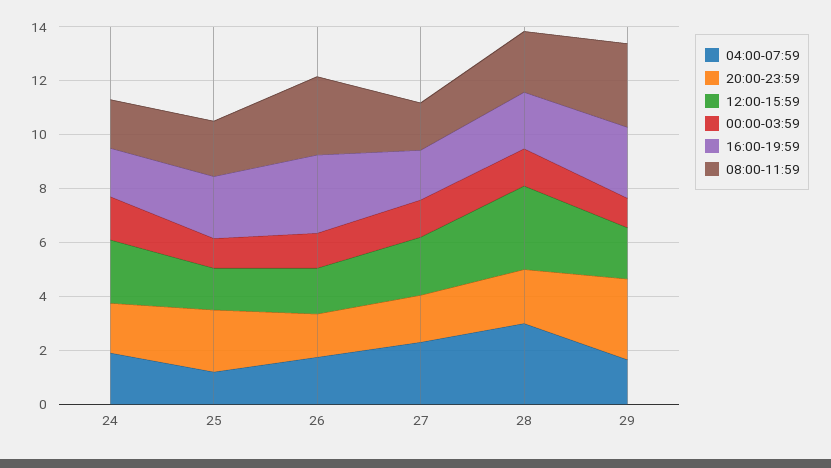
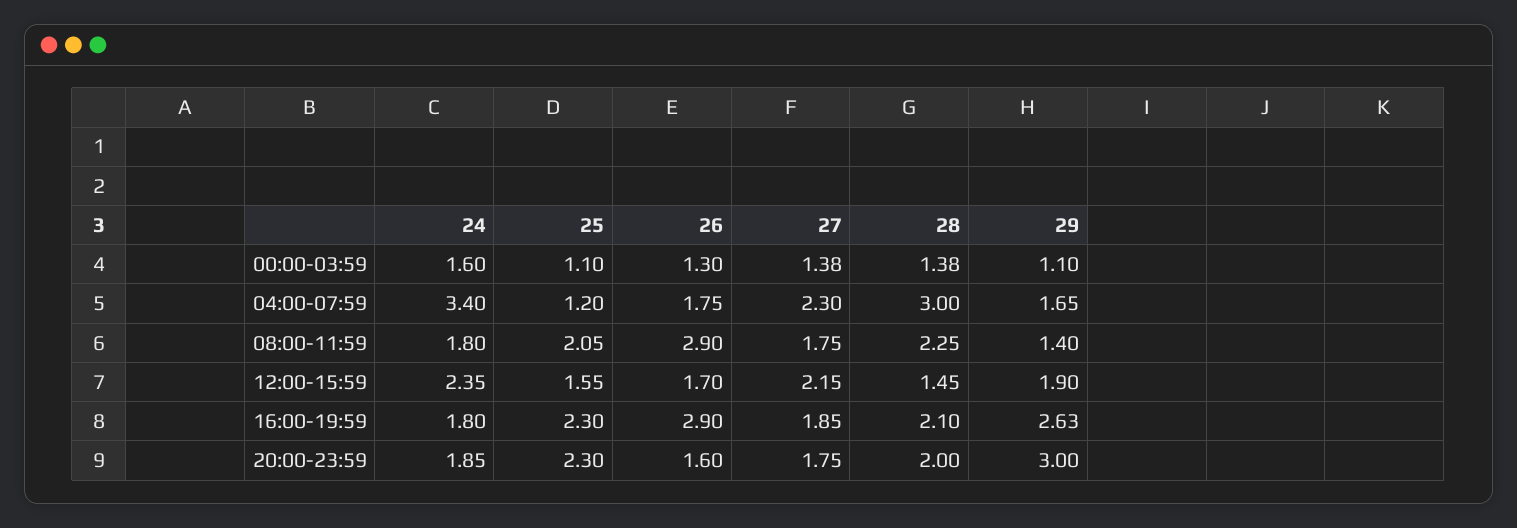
04:00-07:59, 24: 2 -> 3.4
12:00-15:59, 28: 3 -> 1.45
08:00-11:59, 29: 3 -> 1.4

